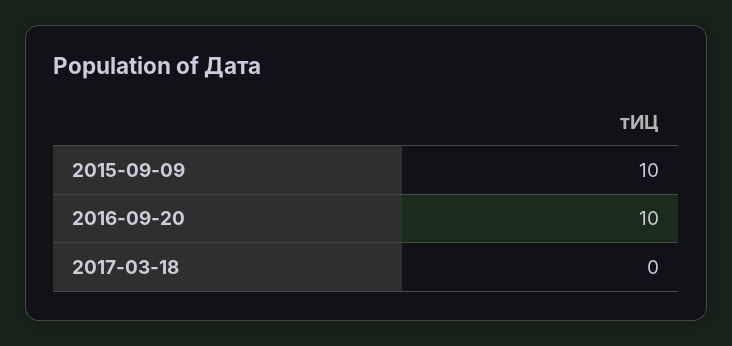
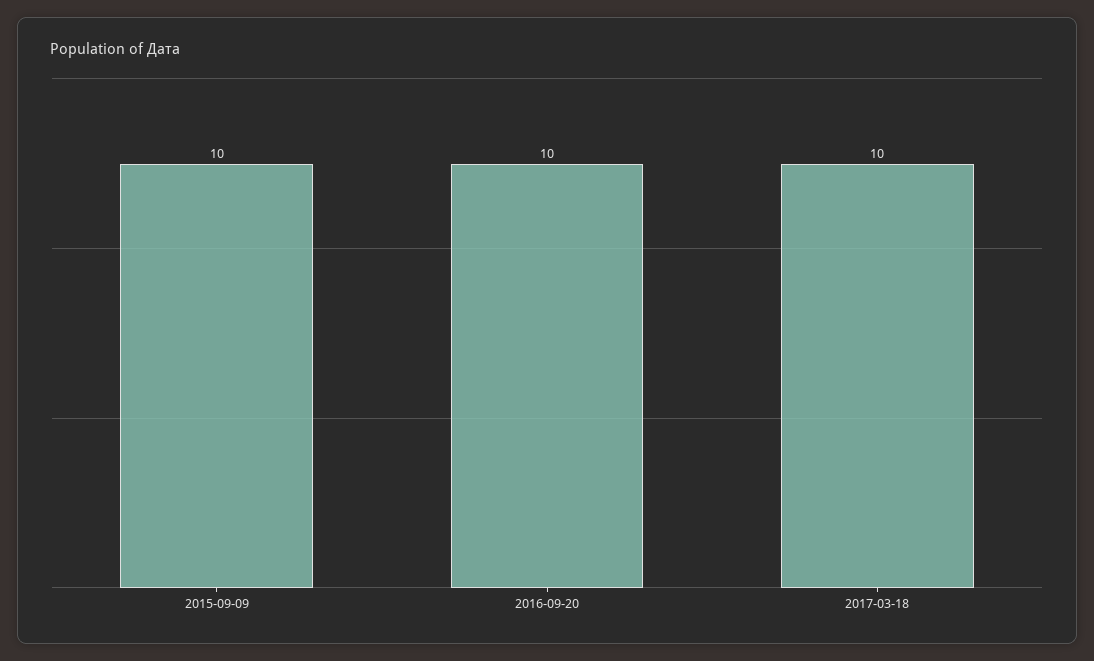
2017-03-18: 0 -> 10

